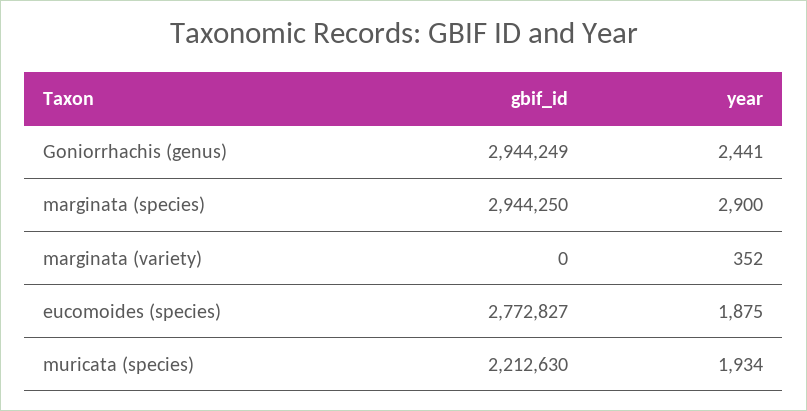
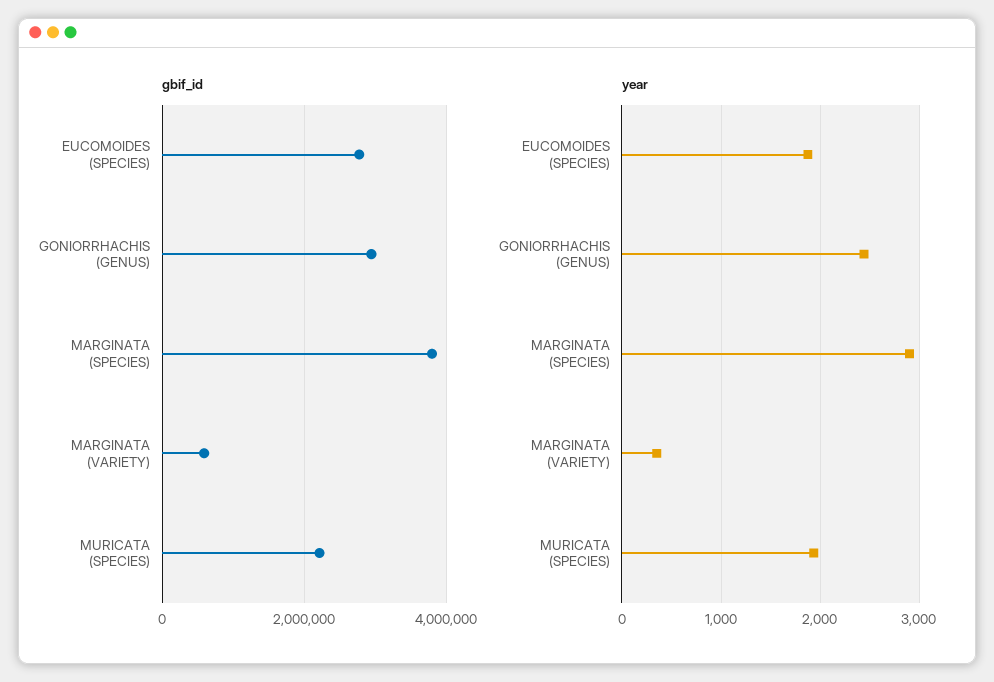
gbif_id, marginata (species): 2944250 -> 3800000
gbif_id, marginata (variety): 0 -> 600000

